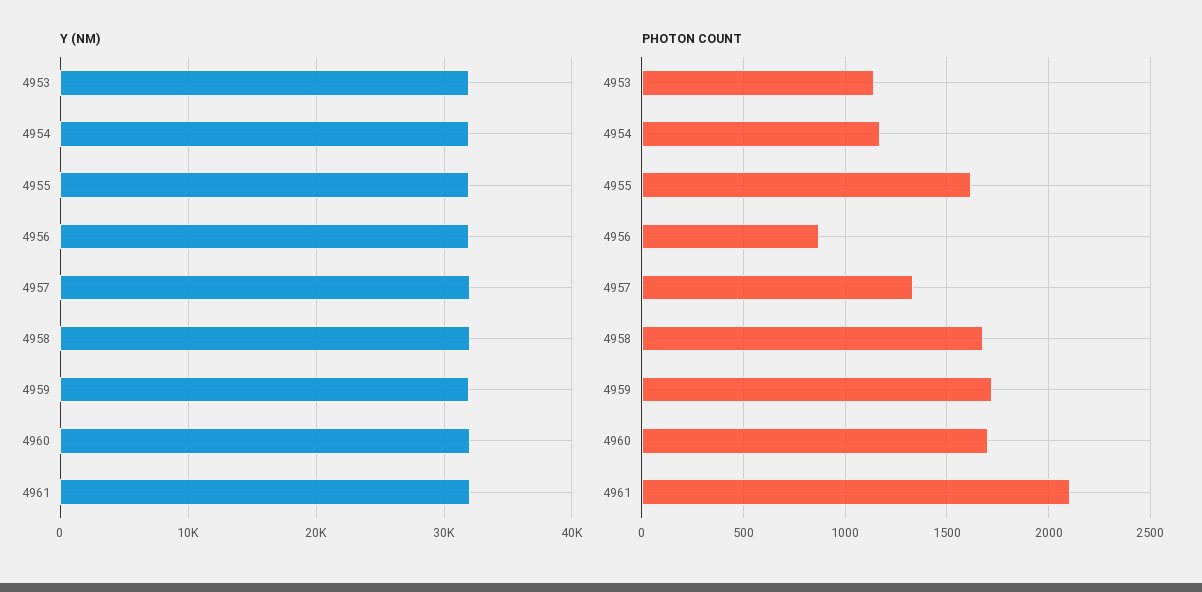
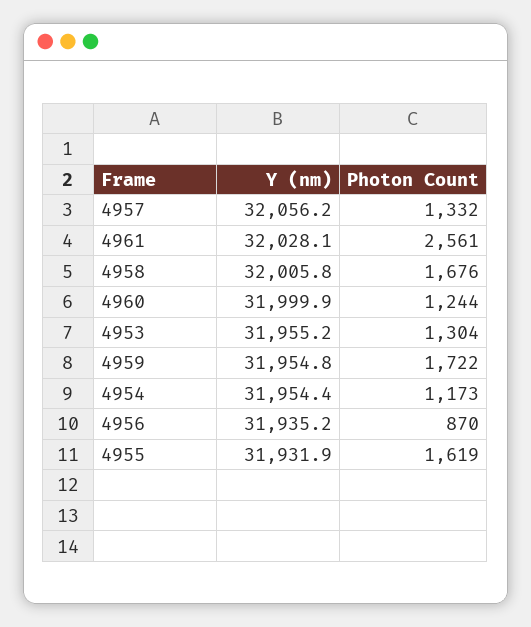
PHOTON COUNT, 4953: 1150 -> 1304
PHOTON COUNT, 4960: 1700 -> 1244
PHOTON COUNT, 4961: 2100 -> 2561

